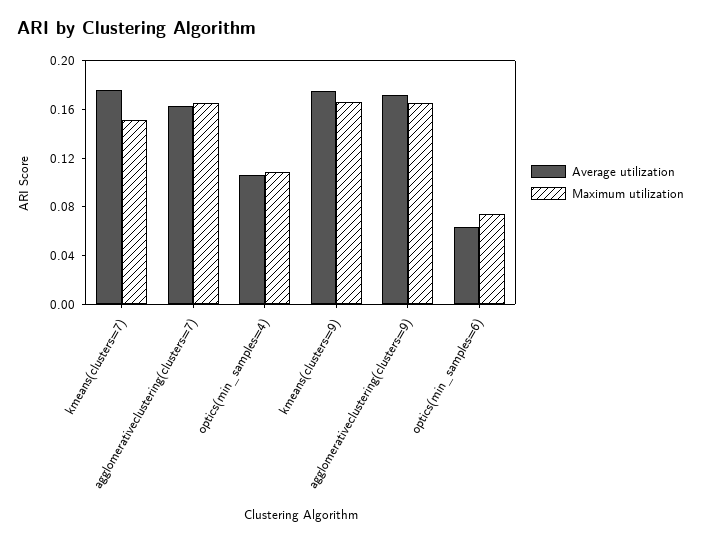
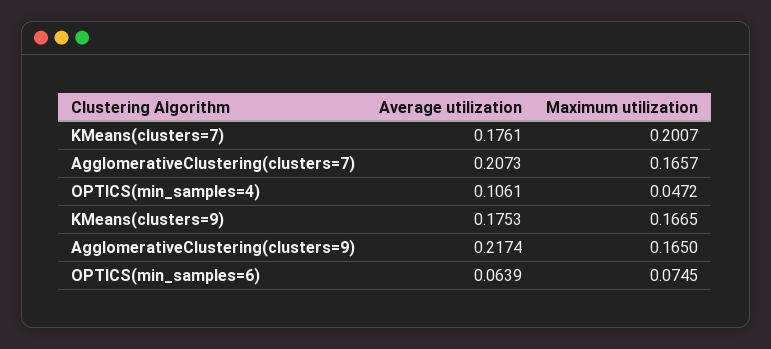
Maximum utilization, kmeans(clusters=7): 0.15 -> 0.2007
Average utilization, agglomerativeclustering(clusters=7): 0.16 -> 0.2073
Maximum utilization, optics(min_samples=4): 0.11 -> 0.0472
Average utilization, agglomerativeclustering(clusters=9): 0.17 -> 0.2174

